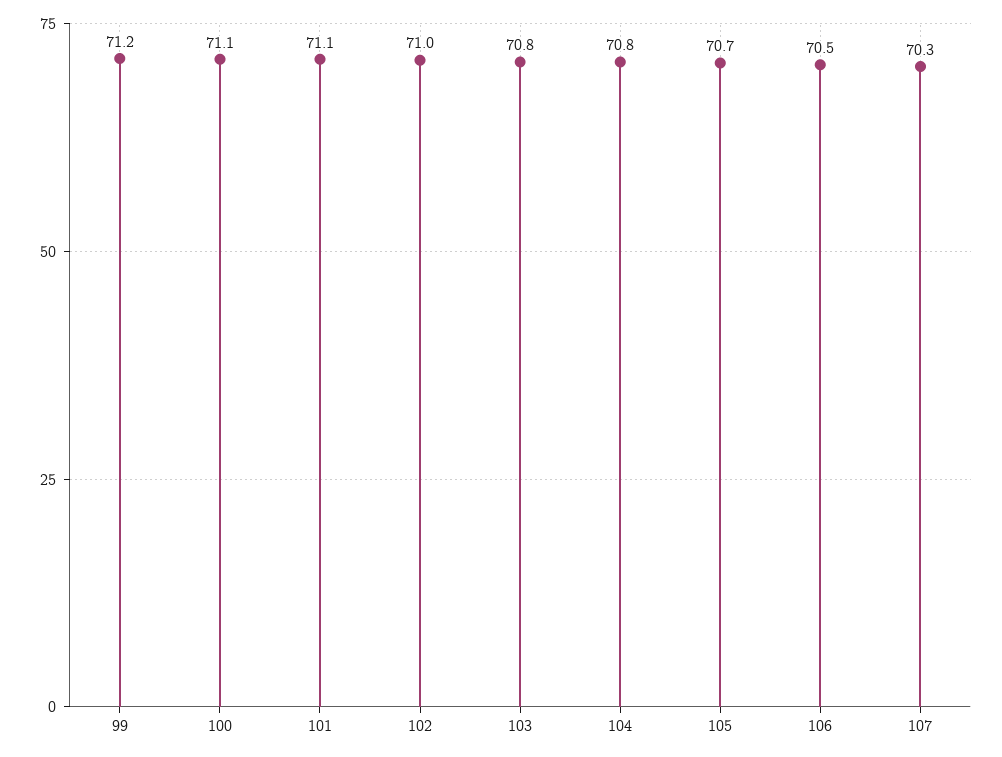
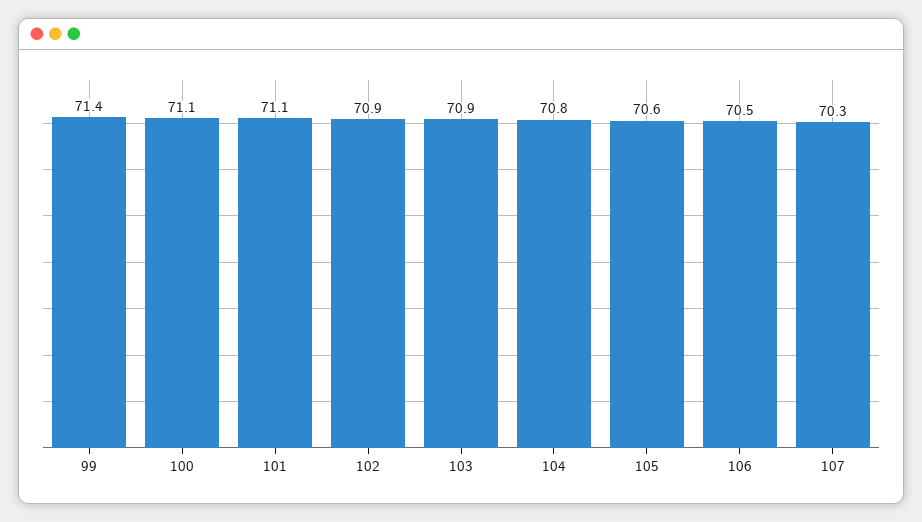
99: 71.2 -> 71.4
102: 71 -> 70.9
103: 70.8 -> 70.9
105: 70.7 -> 70.6

